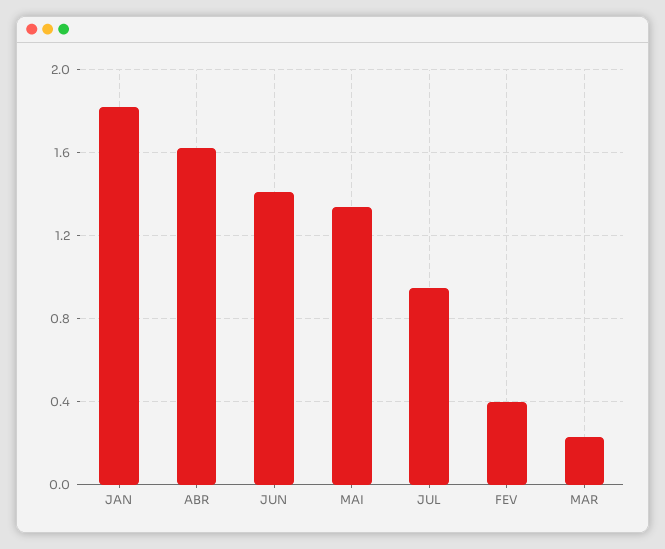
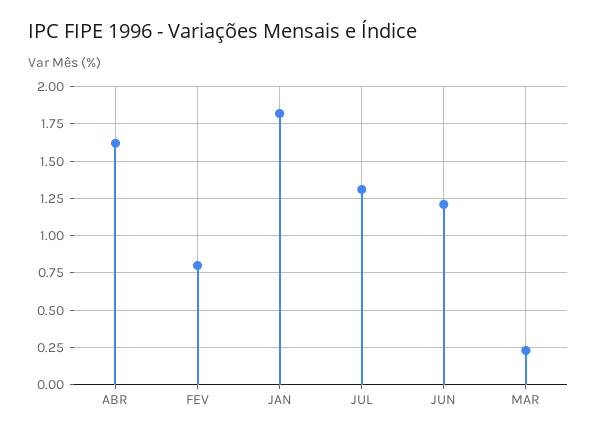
JUN: 1.4 -> 1.2
MAI: 1.35 -> none
JUL: 0.95 -> 1.3
FEV: 0.4 -> 0.8

